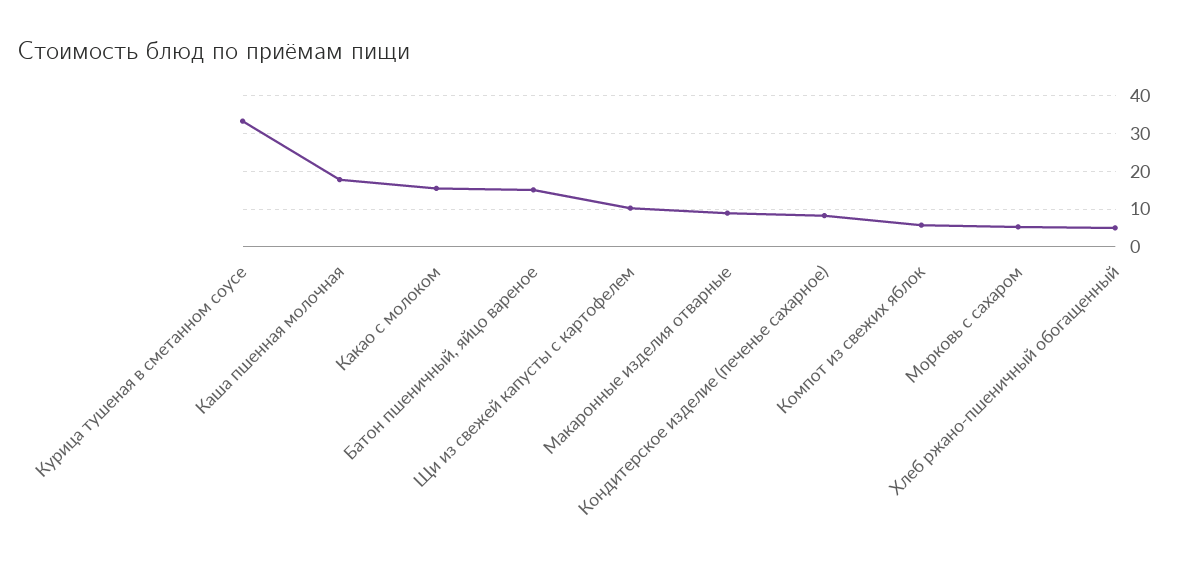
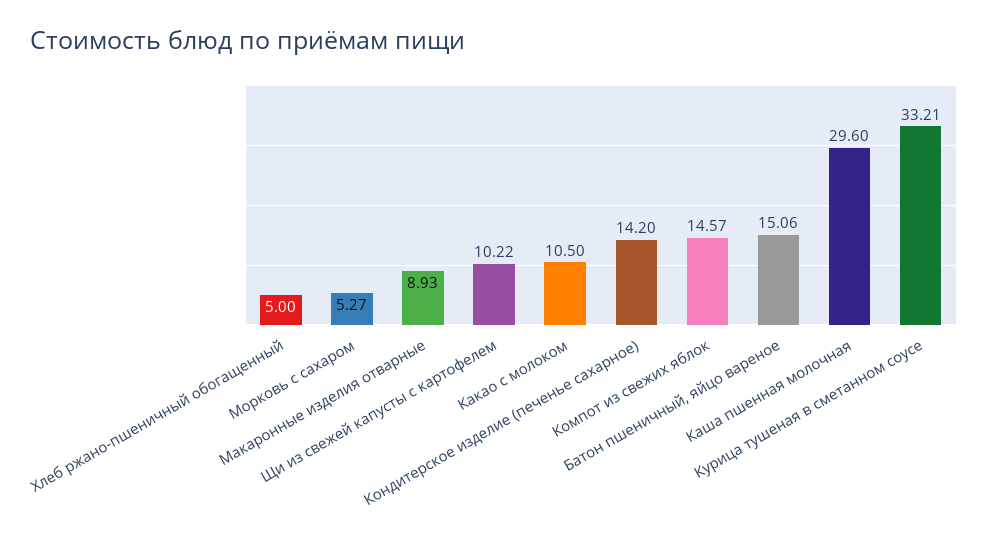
Каша пшенная молочная: 18 -> 29.6
Какао с молоком: 16 -> 10.5
Кондитерское изделие (печенье сахарное): 8 -> 14.2
Компот из свежих яблок: 6 -> 14.57

